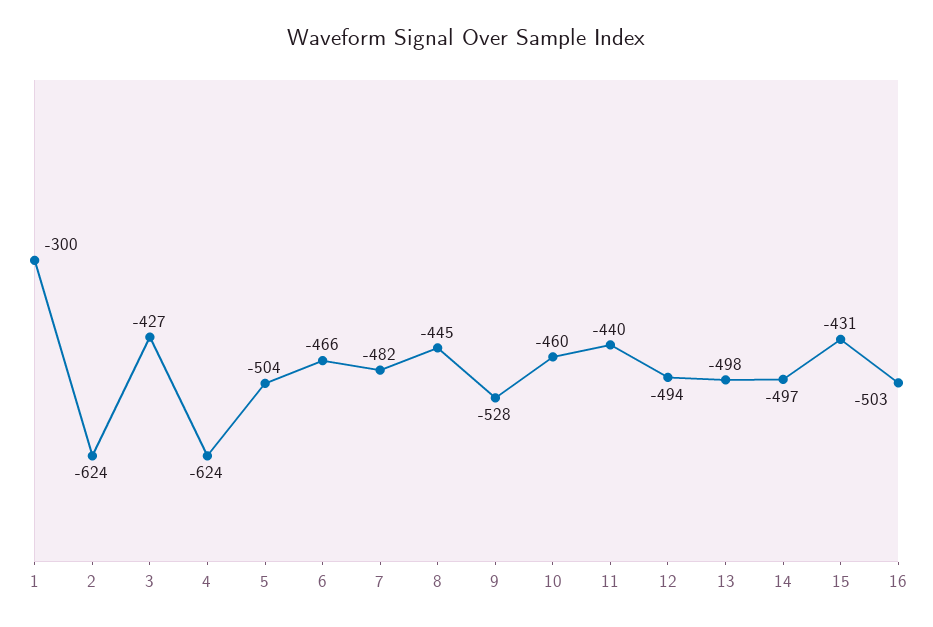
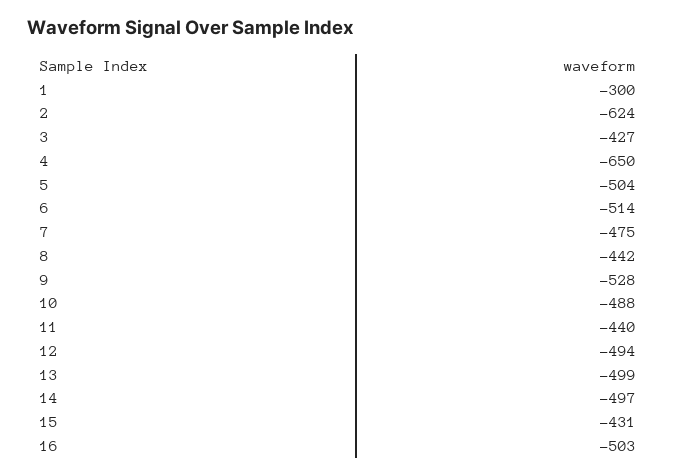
4: -624 -> -650
6: -466 -> -514
7: -482 -> -475
8: -445 -> -442
10: -460 -> -488
13: -498 -> -499

